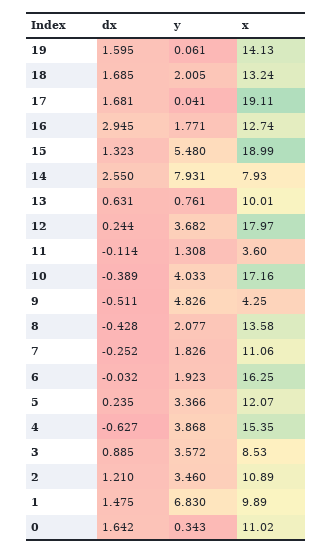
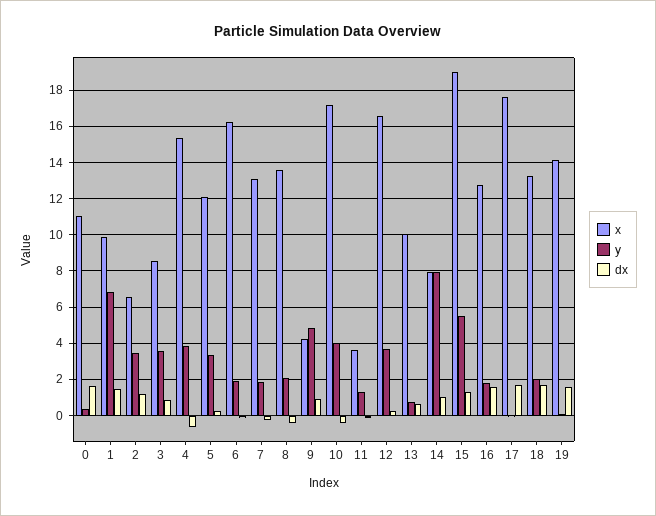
x, 17: 19.11 -> 17.5
dx, 16: 2.945 -> 1.5
dx, 14: 2.55 -> 1
x, 12: 17.97 -> 16.5
dx, 9: -0.511 -> 1
x, 7: 11.06 -> 13
x, 2: 10.89 -> 6.5

